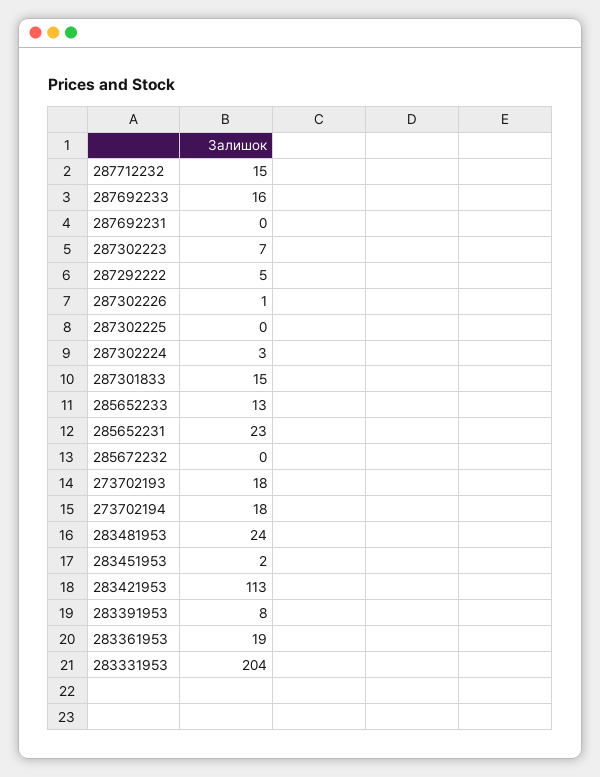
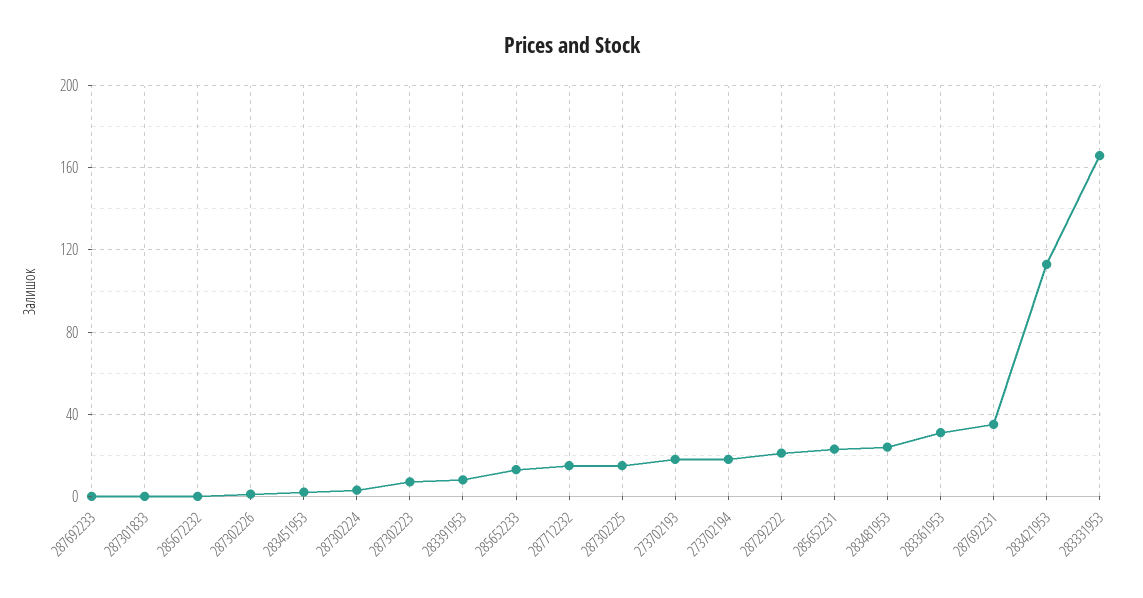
287692233: 16 -> 0
287692231: 0 -> 35
287292222: 5 -> 20
287302225: 0 -> 15
287301833: 15 -> 0
283361953: 19 -> 30
283331953: 204 -> 165

